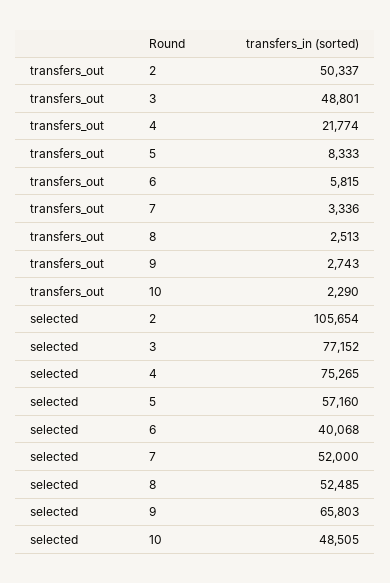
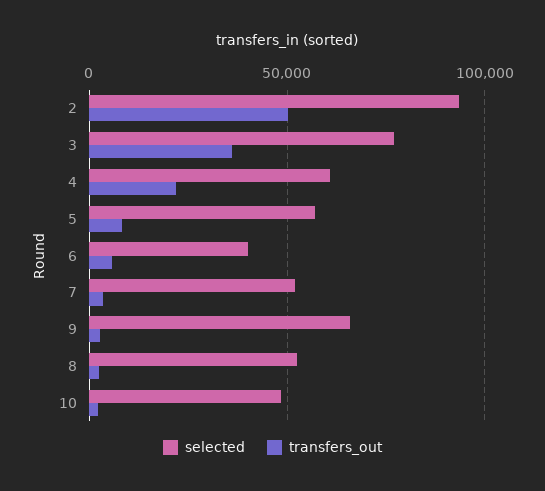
transfers_out, 3: 48801 -> 35000
selected, 2: 105654 -> 95000
selected, 4: 75265 -> 60000

